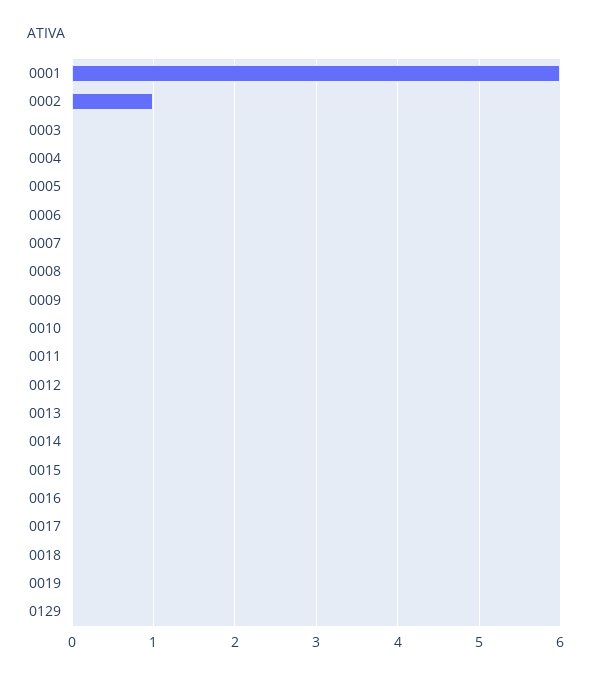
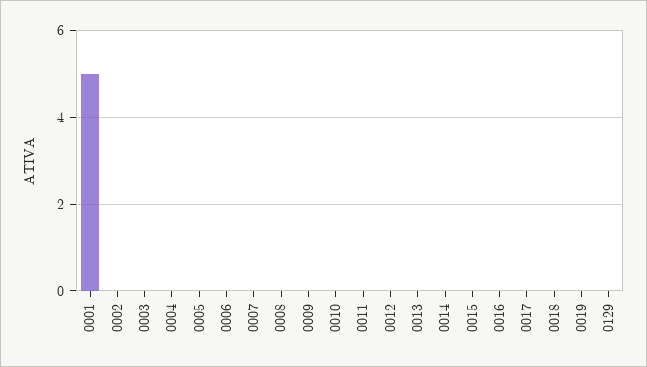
0001: 6 -> 5
0002: 1 -> 0

